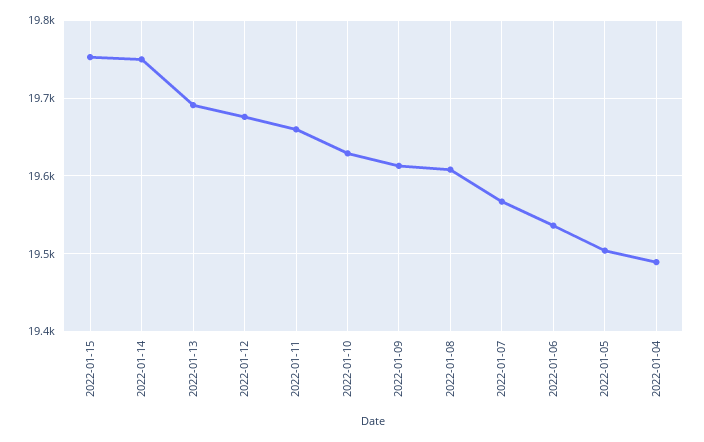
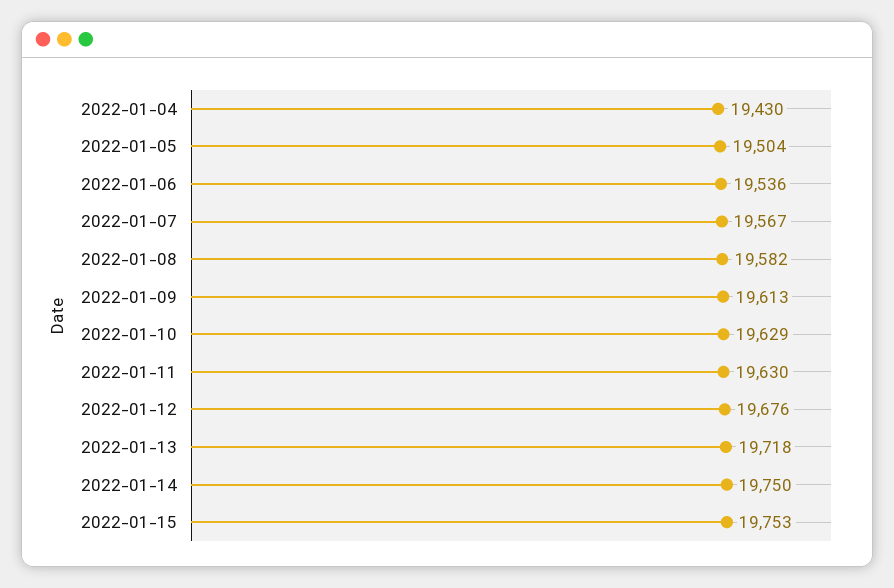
2022-01-13: 19690 -> 19718
2022-01-11: 19660 -> 19630
2022-01-08: 19610 -> 19582
2022-01-04: 19490 -> 19430

